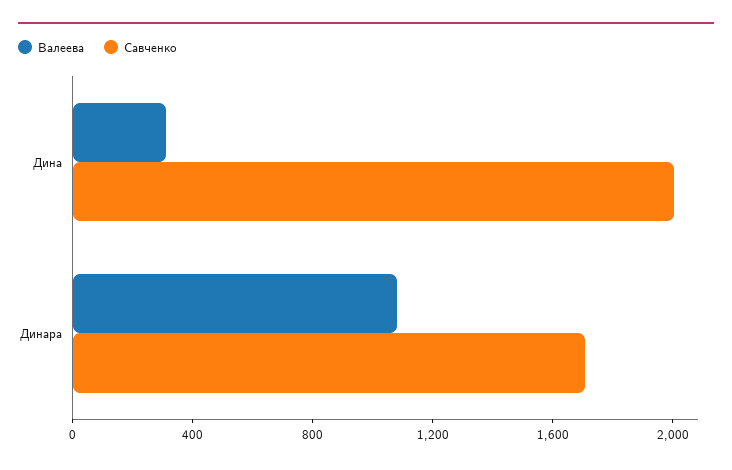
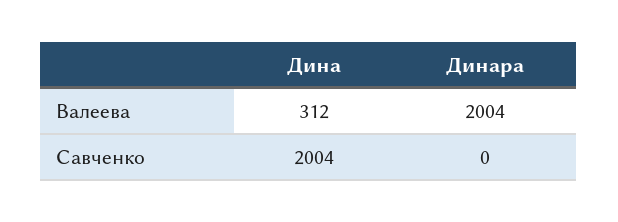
Валеева, Динара: 1100 -> 2004
Савченко, Динара: 1700 -> 0

